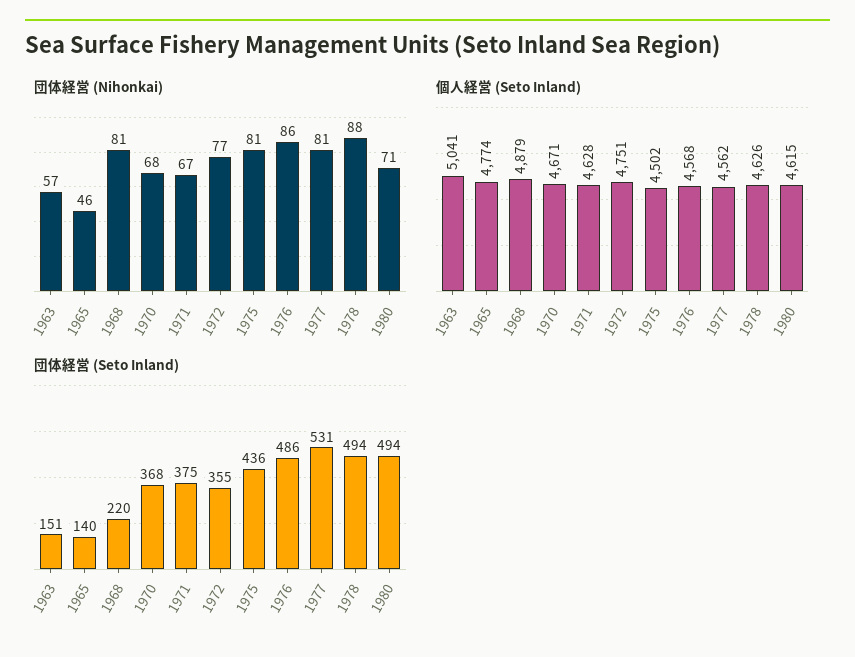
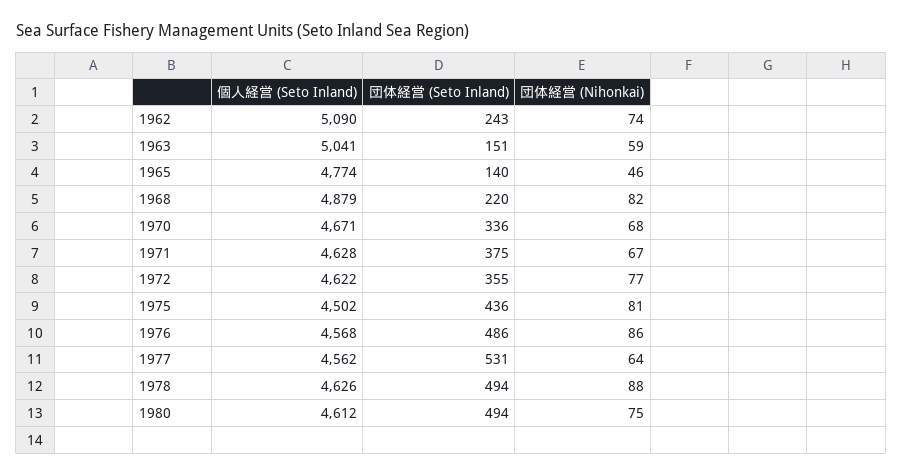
団体経営 (Nihonkai), 1963: 57 -> 59
団体経営 (Nihonkai), 1968: 81 -> 82
団体経営 (Nihonkai), 1977: 81 -> 64
団体経営 (Nihonkai), 1980: 71 -> 75
個人経営 (Seto Inland), 1972: 4751 -> 4622
個人経営 (Seto Inland), 1980: 4615 -> 4612
団体経営 (Seto Inland), 1970: 368 -> 336
個人経営 (Seto Inland), 1962: none -> 5090
団体経営 (Seto Inland), 1962: none -> 243
団体経営 (Nihonkai), 1962: none -> 74

